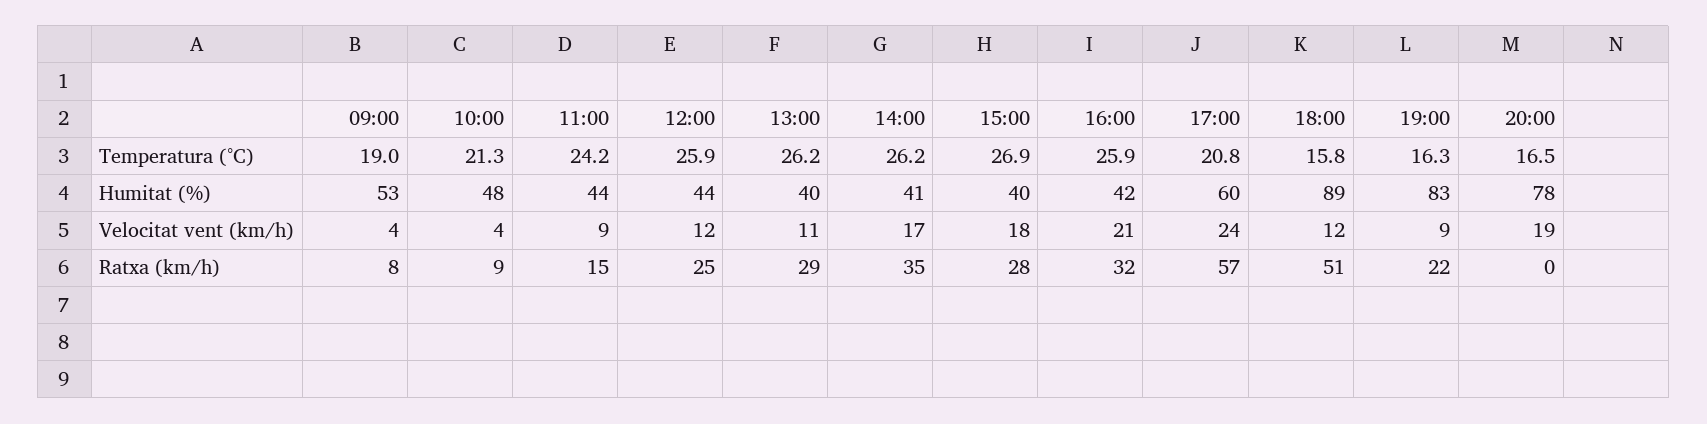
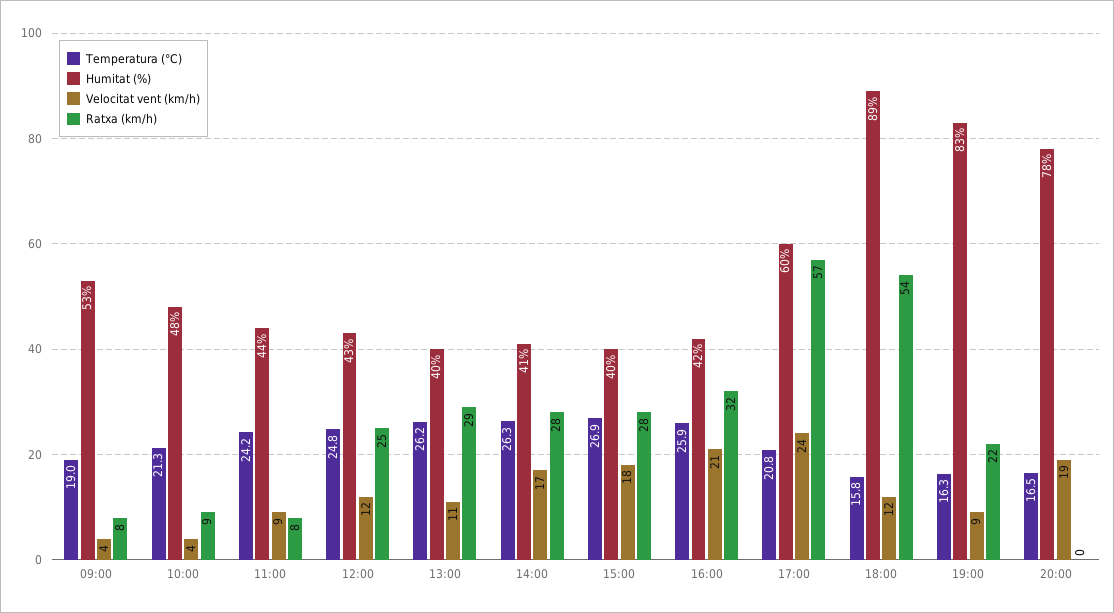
Temperatura (°C), 12:00: 25.9 -> 24.8
Temperatura (°C), 14:00: 26.2 -> 26.3
Humitat (%), 12:00: 44 -> 43
Ratxa (km/h), 11:00: 15 -> 8
Ratxa (km/h), 14:00: 35 -> 28
Ratxa (km/h), 18:00: 51 -> 54

